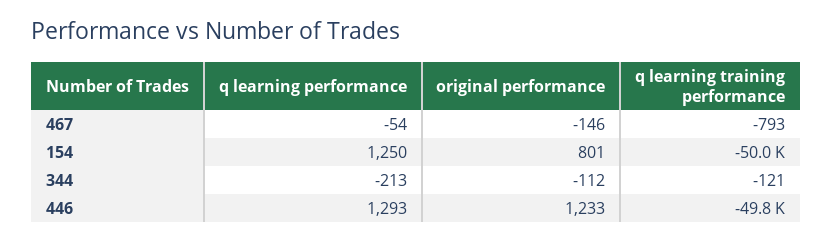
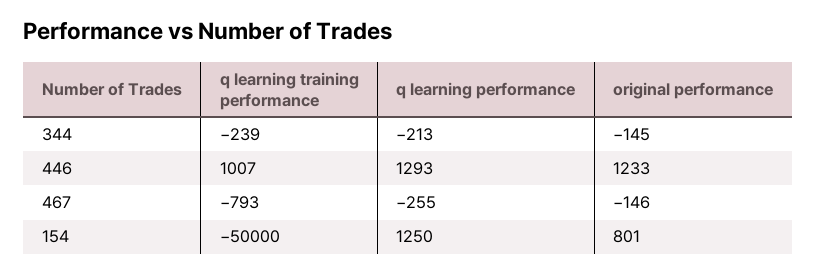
q learning performance, 467: -54 -> -255
original performance, 344: -112 -> -145
q learning training performance, 344: -121 -> -239
q learning training performance, 446: -49800 -> 1007

